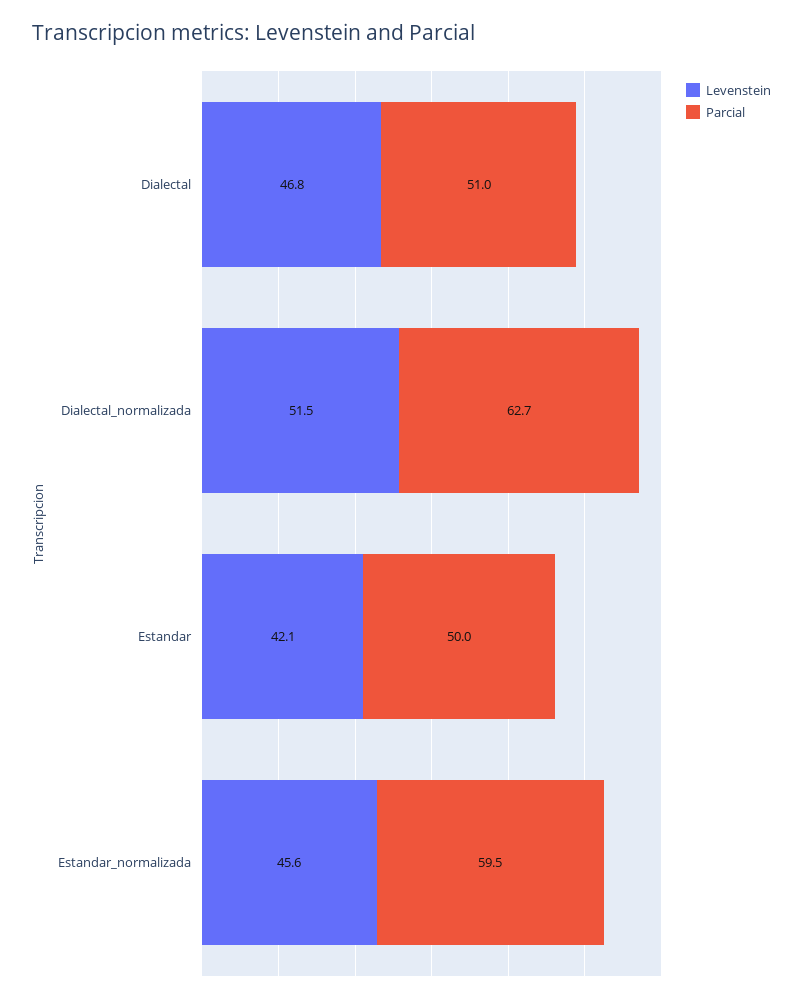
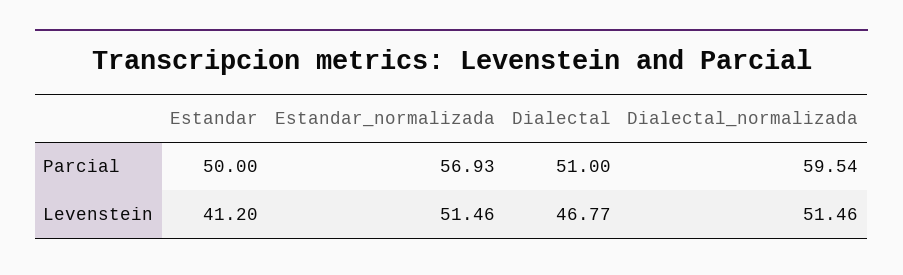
Parcial, Dialectal_normalizada: 62.7 -> 59.54
Levenstein, Estandar: 42.1 -> 41.2
Levenstein, Estandar_normalizada: 45.6 -> 51.46
Parcial, Estandar_normalizada: 59.5 -> 56.93

